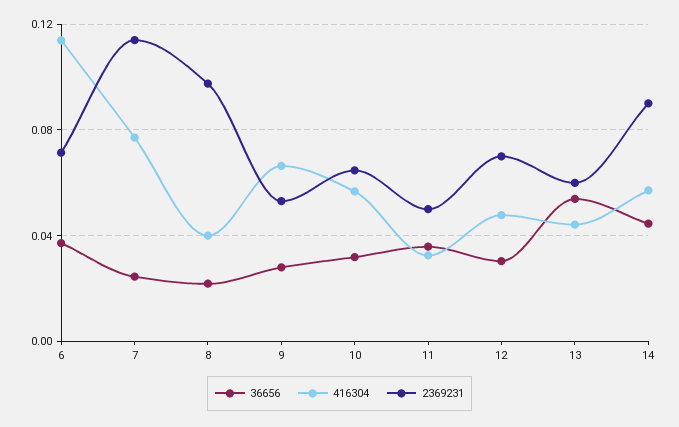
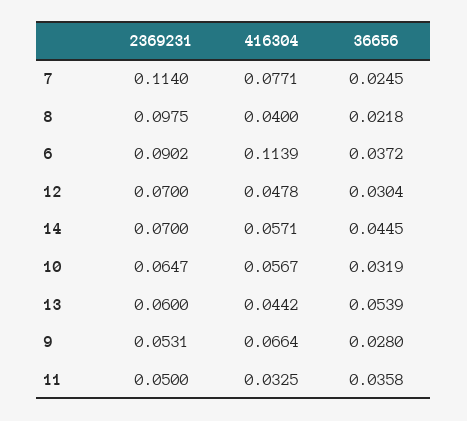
2369231, 6: 0.07 -> 0.0902
2369231, 14: 0.09 -> 0.07

